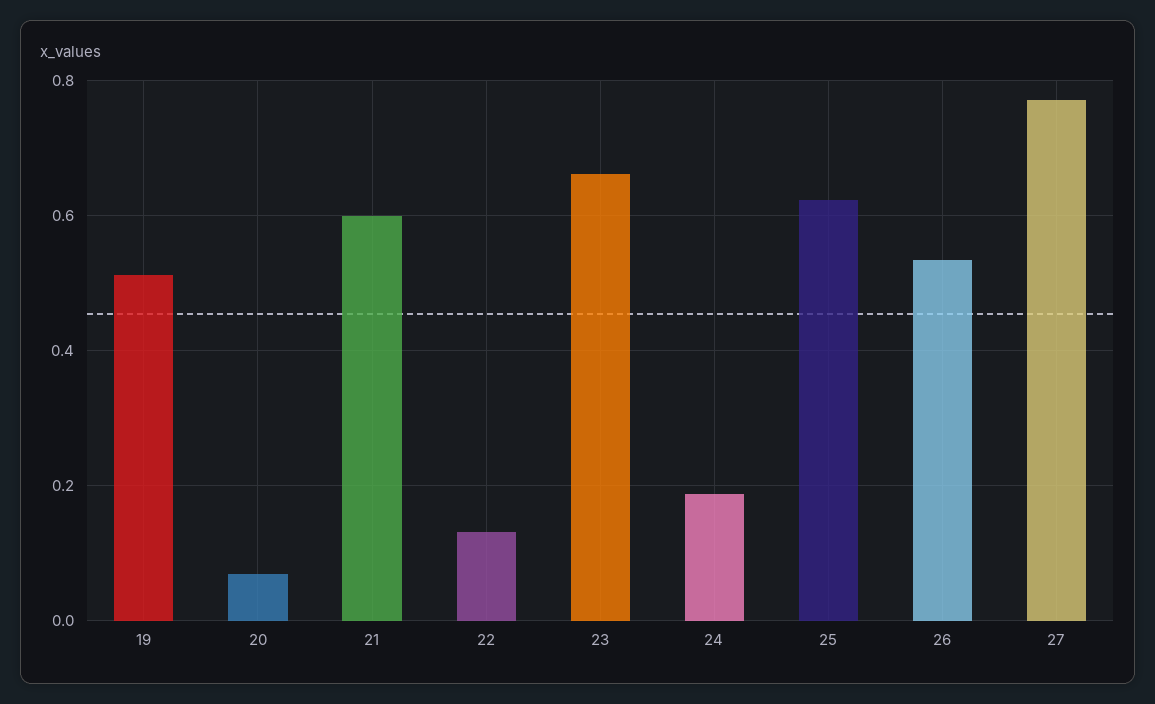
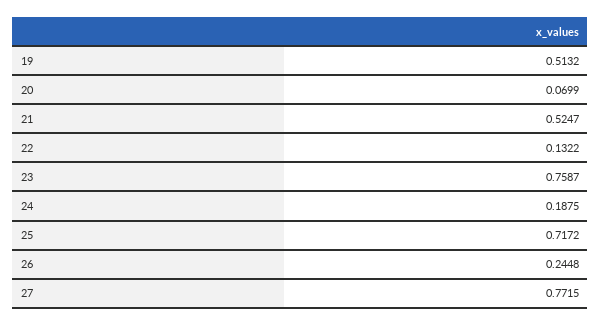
21: 0.6 -> 0.5247
23: 0.66 -> 0.7587
25: 0.62 -> 0.7172
26: 0.54 -> 0.2448

